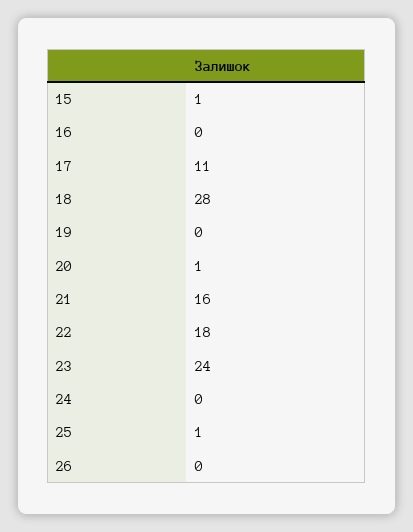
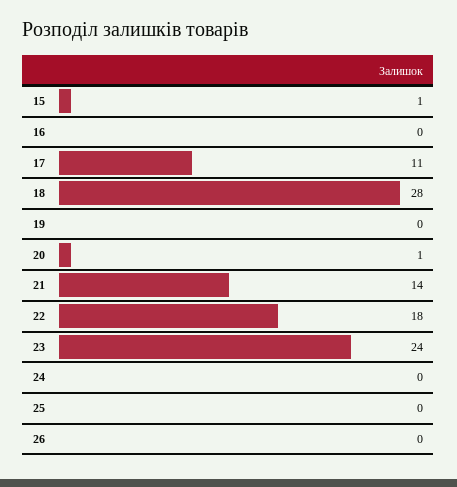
21: 16 -> 14
25: 1 -> 0

